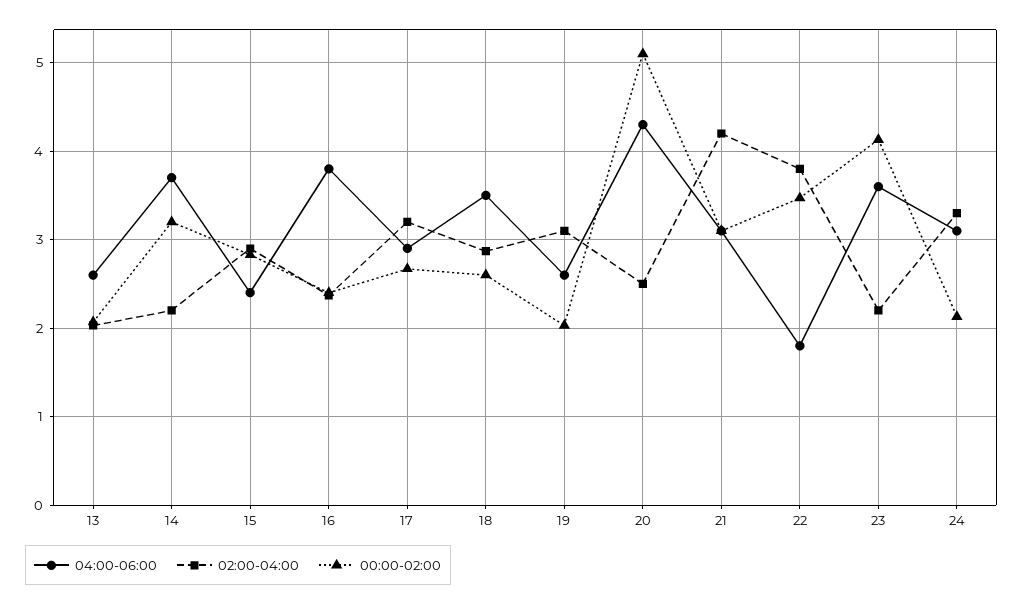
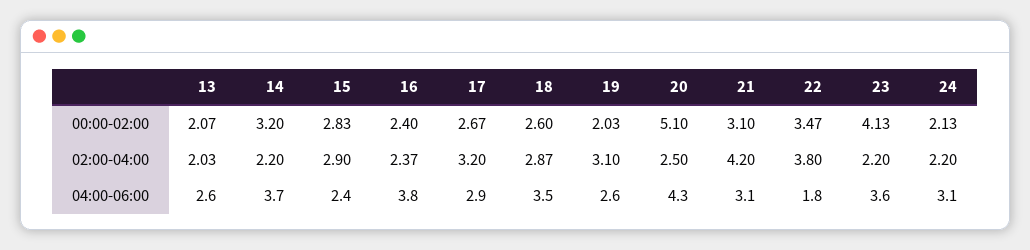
02:00-04:00, 24: 3.3 -> 2.2

